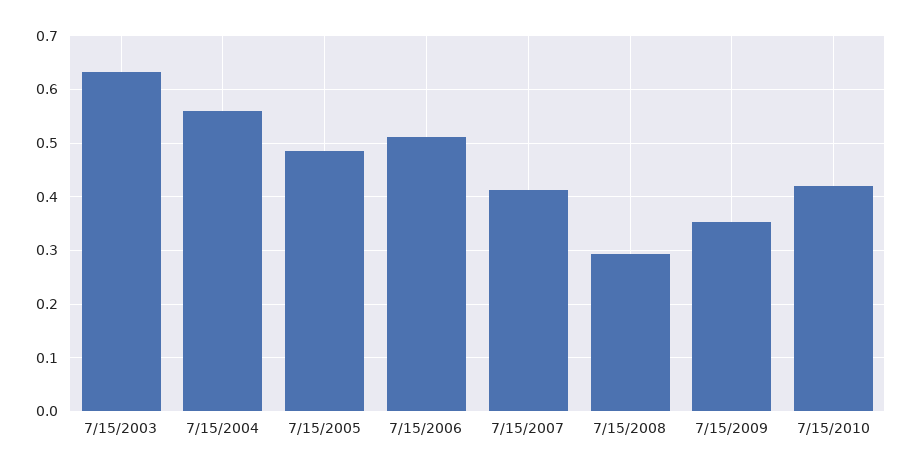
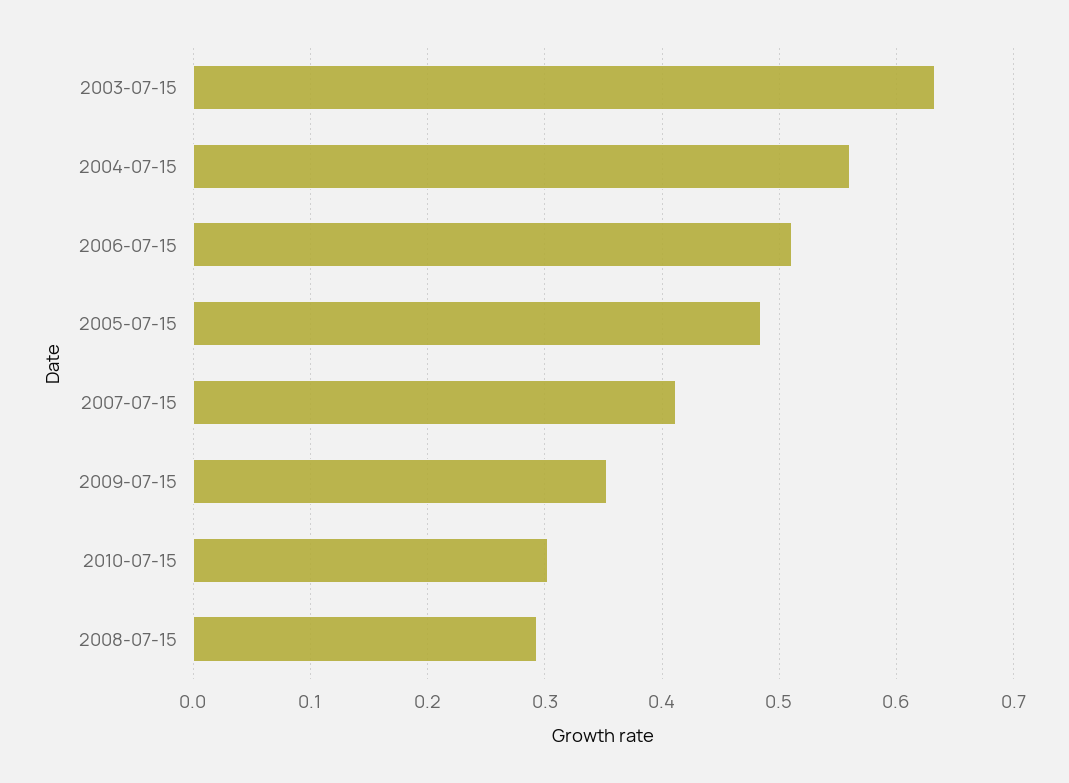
7/15/2010: 0.42 -> 0.3

